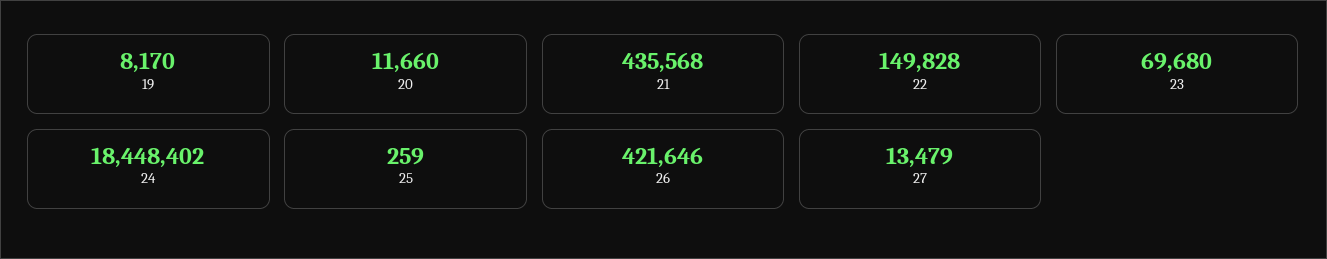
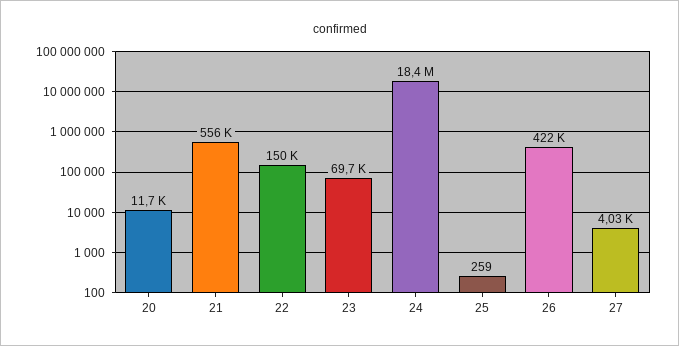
19: 8170 -> none
21: 435568 -> 556000
27: 13479 -> 4030

